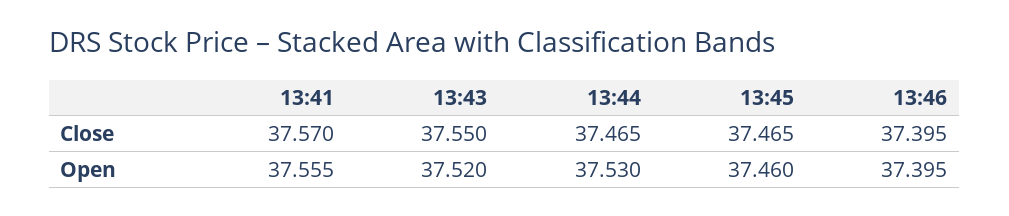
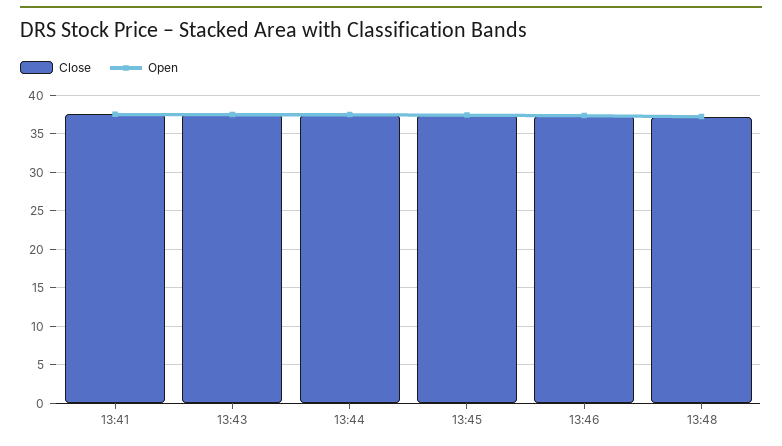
Close, 13:48: none -> 37
Open, 13:48: none -> 37

